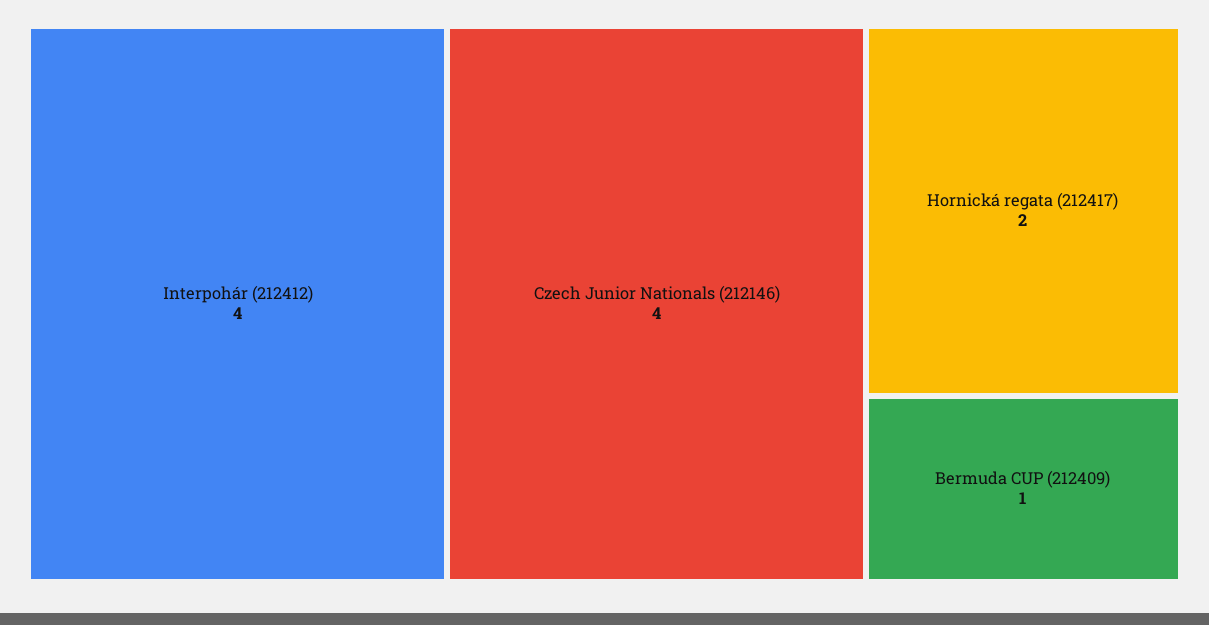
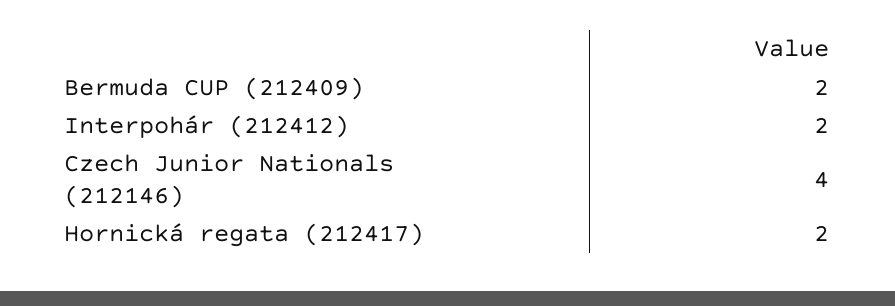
Interpohár (212412): 4 -> 2
Bermuda CUP (212409): 1 -> 2

